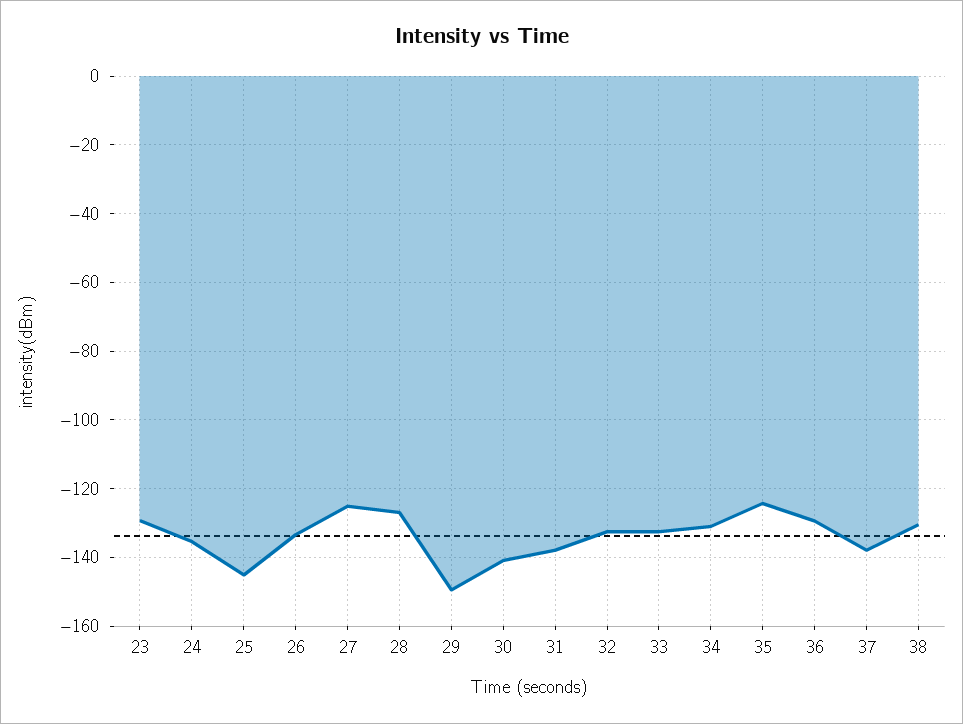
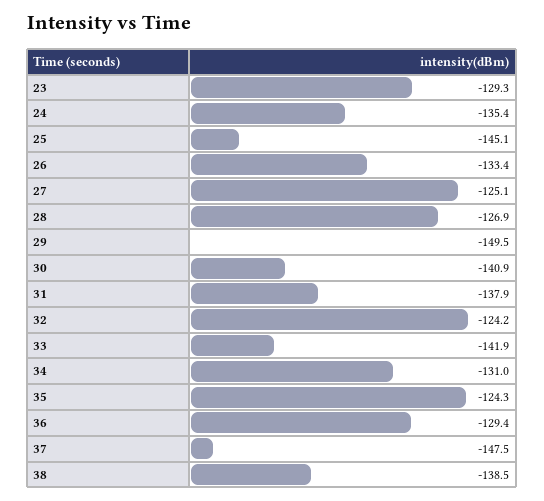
32: -132 -> -124.2
33: -132 -> -141.9
37: -138 -> -147.5
38: -130 -> -138.5

